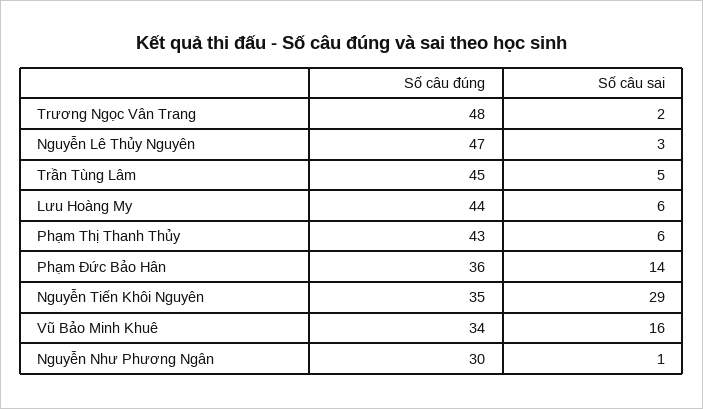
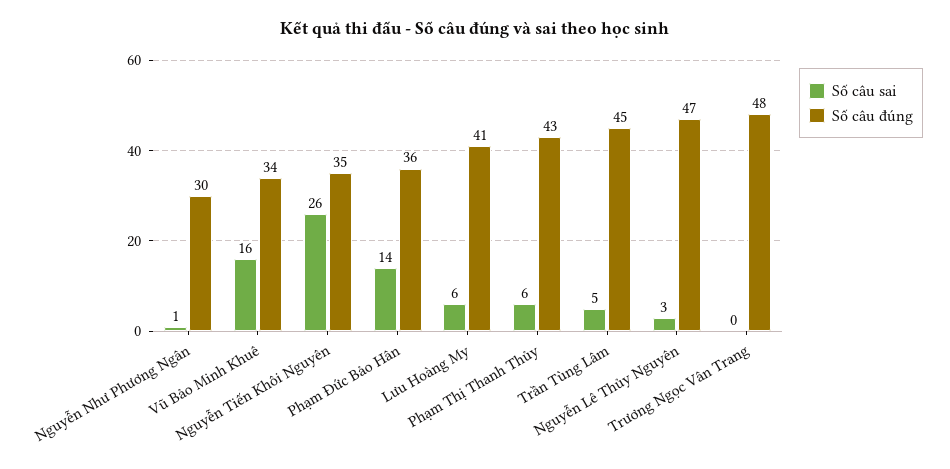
Số câu sai, Trương Ngọc Vân Trang: 2 -> 0
Số câu đúng, Lưu Hoàng My: 44 -> 41
Số câu sai, Nguyễn Tiến Khôi Nguyên: 29 -> 26

